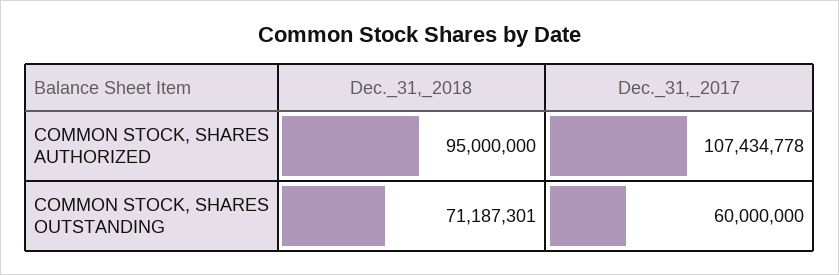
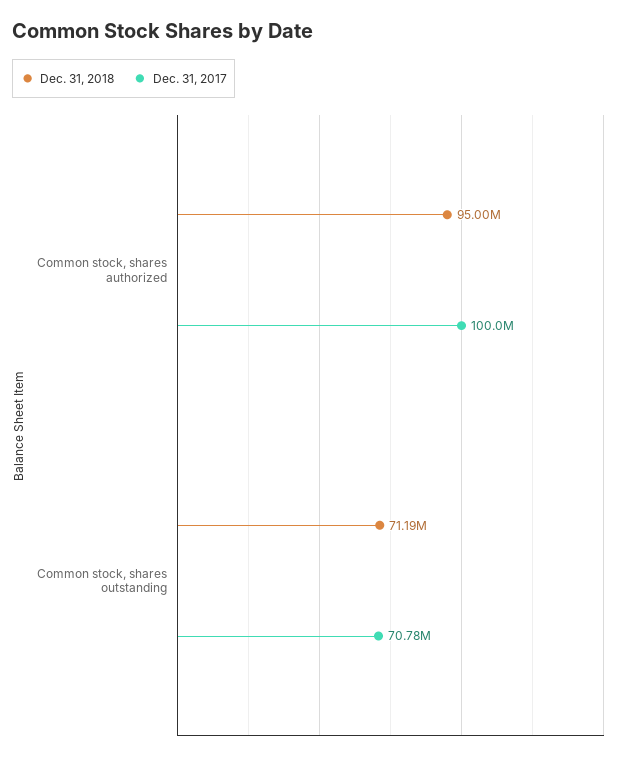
Dec._31,_2017, COMMON STOCK, SHARES AUTHORIZED: 107434778 -> 100000000
Dec._31,_2017, COMMON STOCK, SHARES OUTSTANDING: 60000000 -> 70780000

